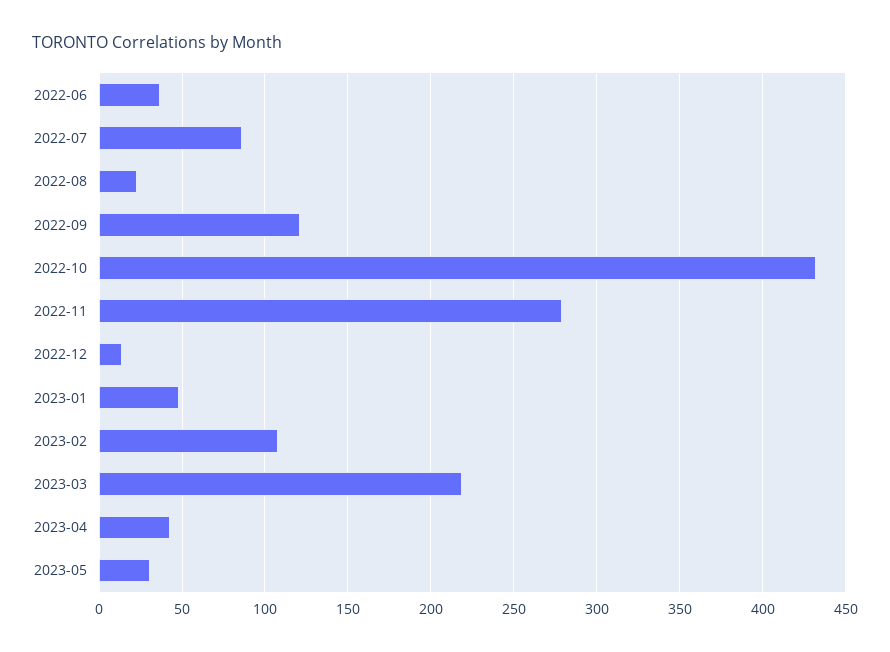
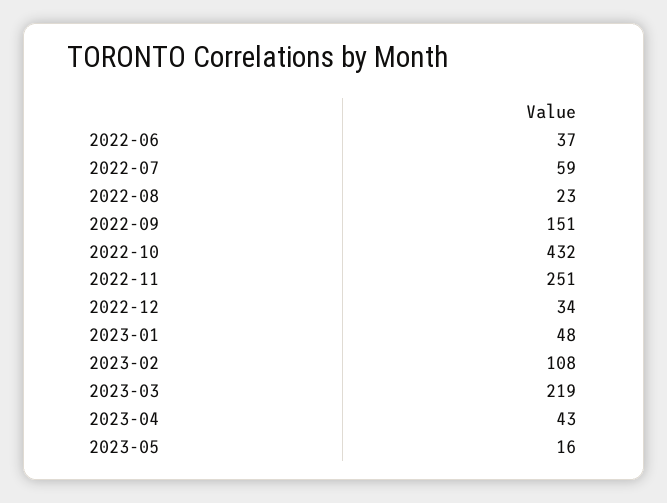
2022-07: 85 -> 59
2022-09: 120 -> 151
2022-11: 280 -> 251
2022-12: 15 -> 34
2023-05: 30 -> 16

